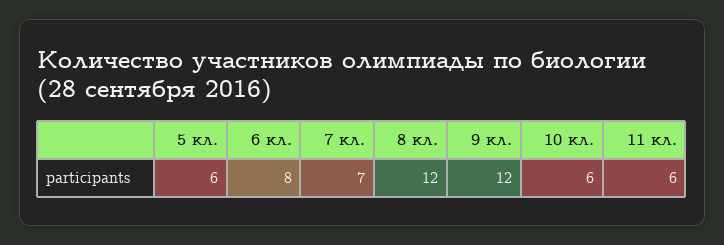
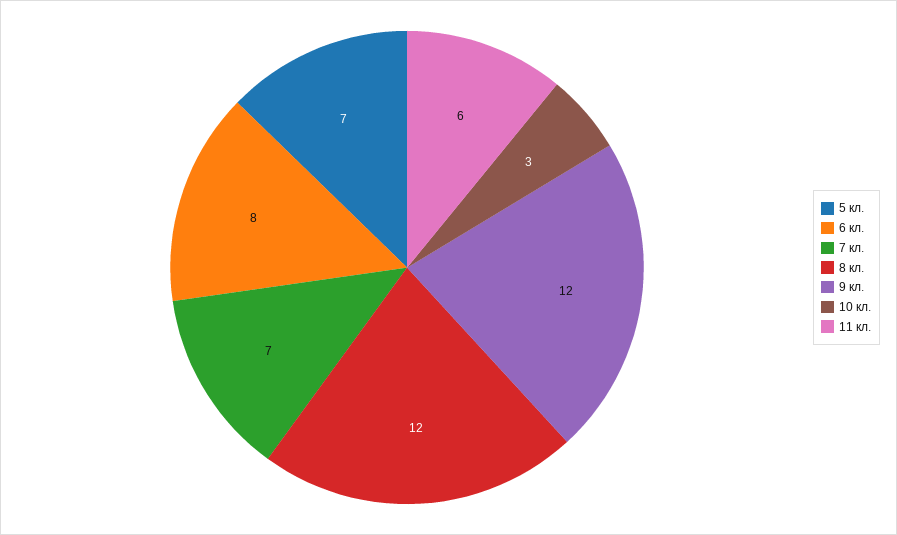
5 кл.: 6 -> 7
10 кл.: 6 -> 3

